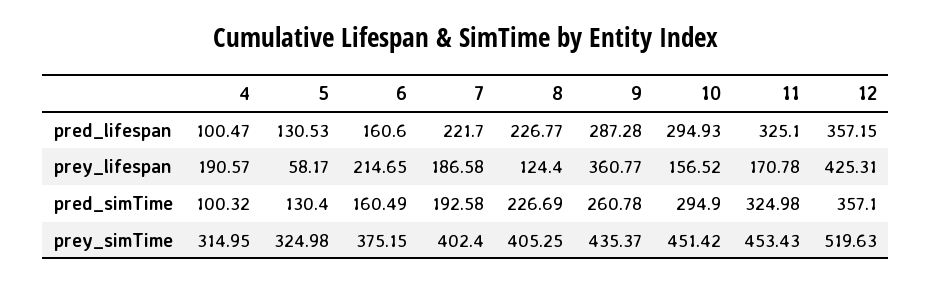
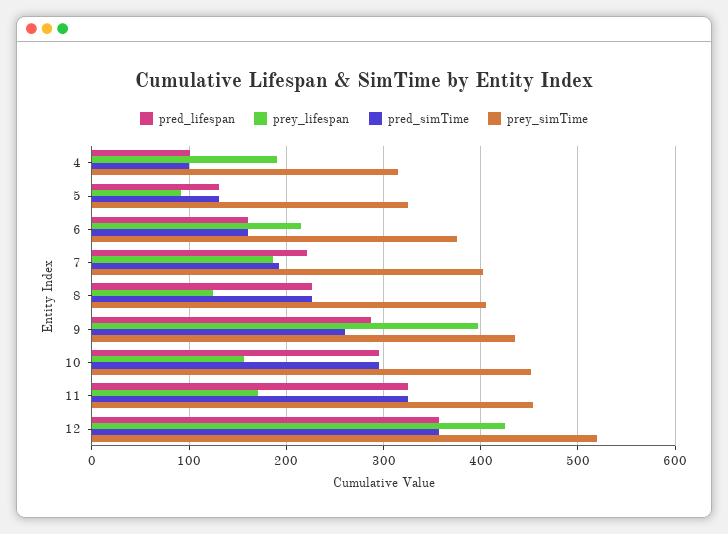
prey_lifespan, 5: 58.17 -> 90
prey_lifespan, 9: 360.77 -> 400

